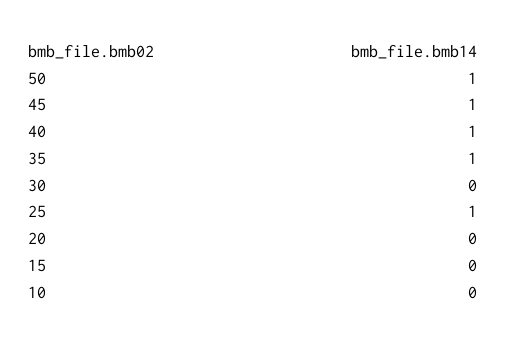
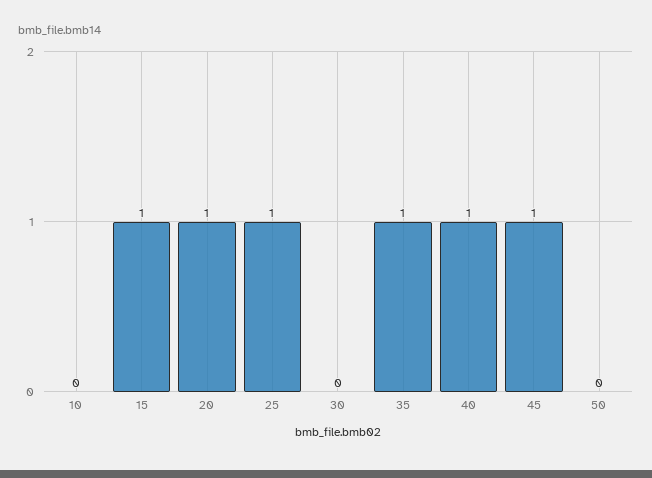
50: 1 -> 0
20: 0 -> 1
15: 0 -> 1

